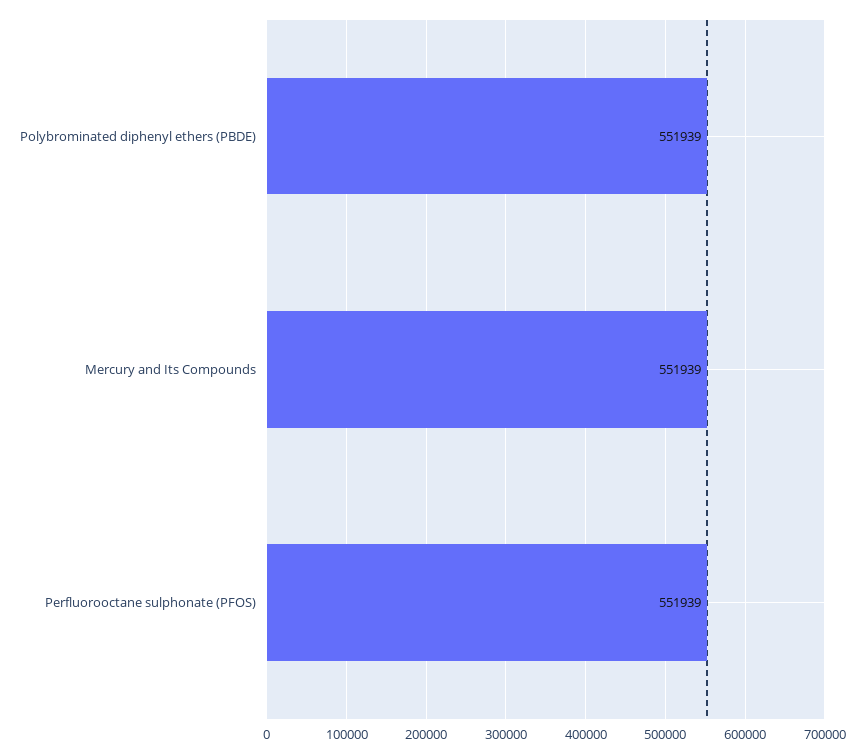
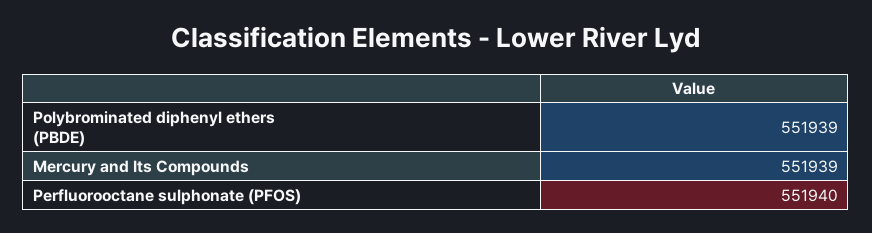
Perfluorooctane sulphonate (PFOS): 551939 -> 551940

